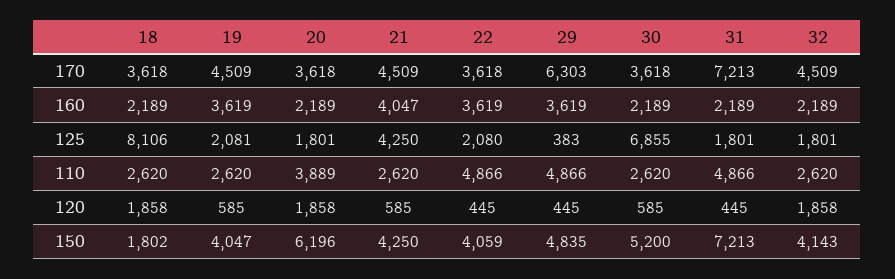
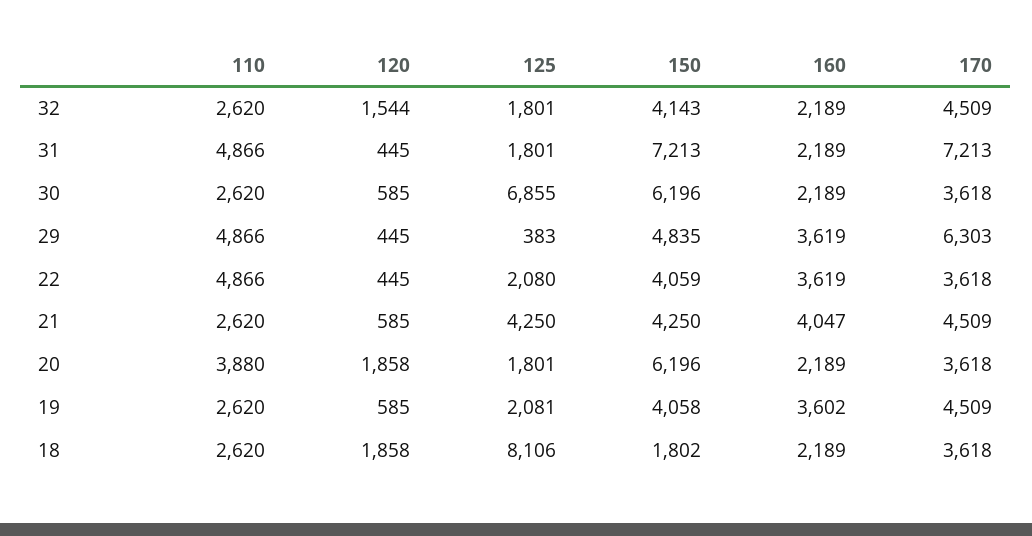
19, 160: 3619 -> 3602
20, 110: 3889 -> 3880
32, 120: 1858 -> 1544
19, 150: 4047 -> 4058
30, 150: 5200 -> 6196

